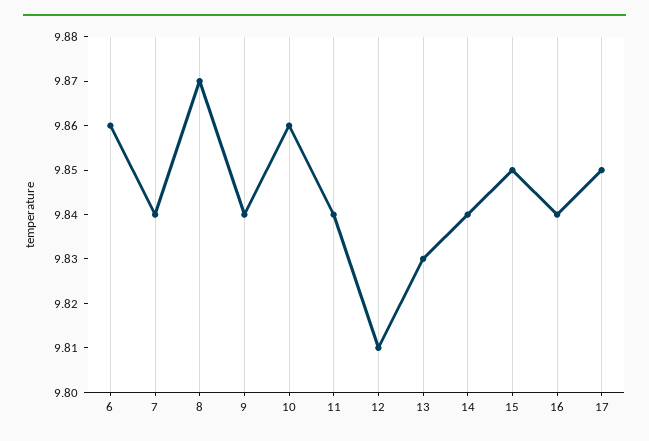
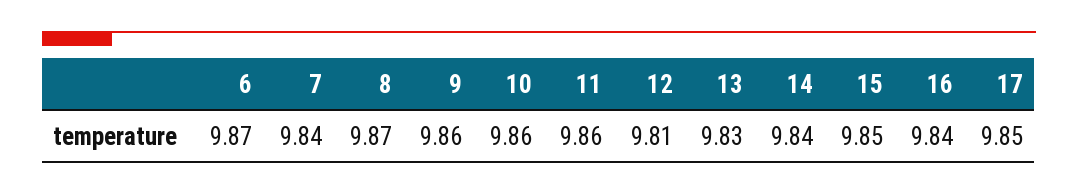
6: 9.86 -> 9.87
9: 9.84 -> 9.86
11: 9.84 -> 9.86

